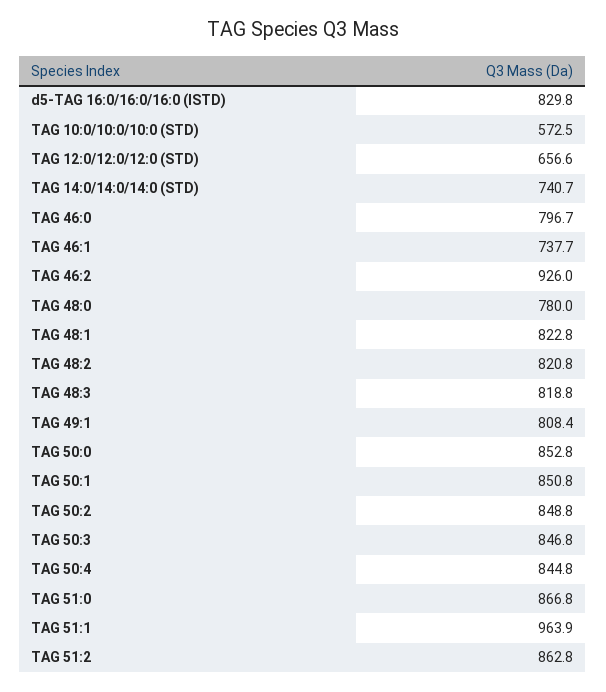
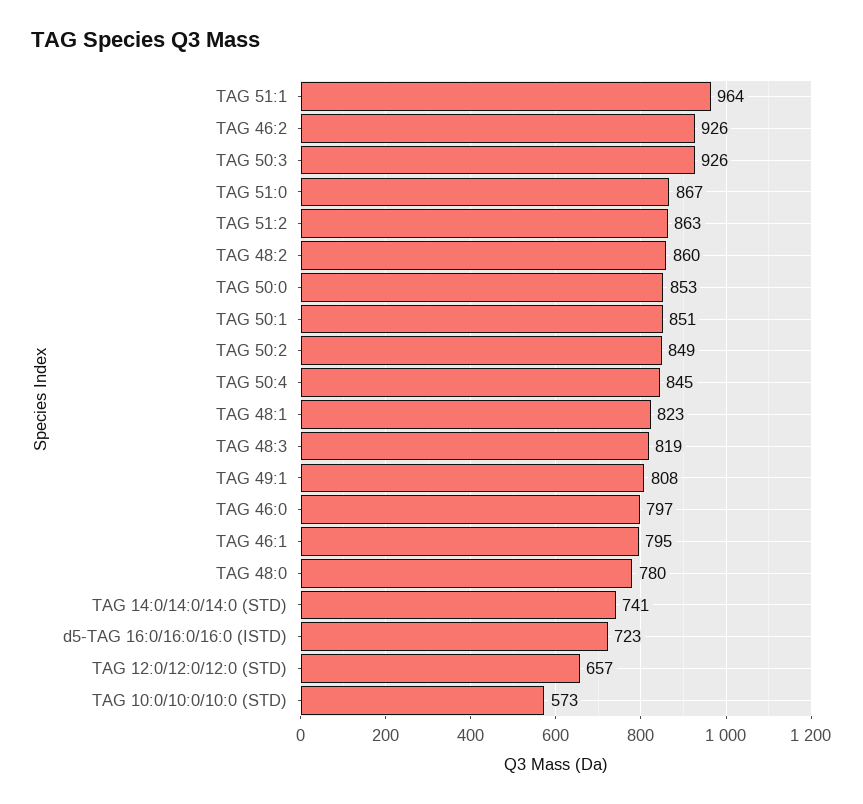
d5-TAG 16:0/16:0/16:0 (ISTD): 829.8 -> 723
TAG 46:1: 737.7 -> 795
TAG 48:2: 820.8 -> 860
TAG 50:3: 846.8 -> 926

